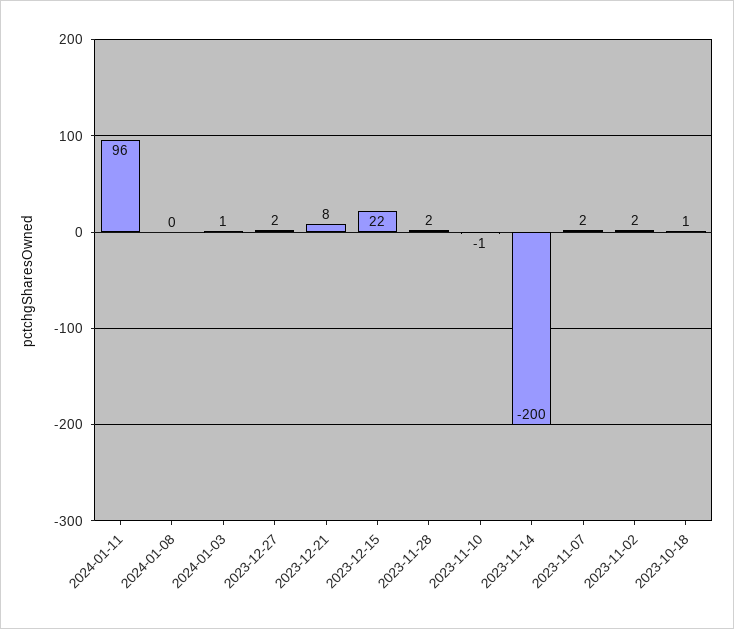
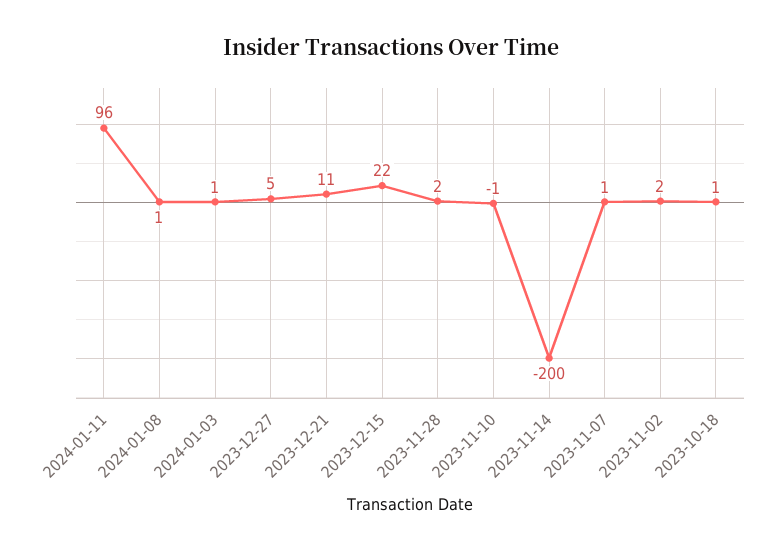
2024-01-08: 0 -> 1
2023-12-27: 2 -> 5
2023-12-21: 8 -> 11
2023-11-07: 2 -> 1

